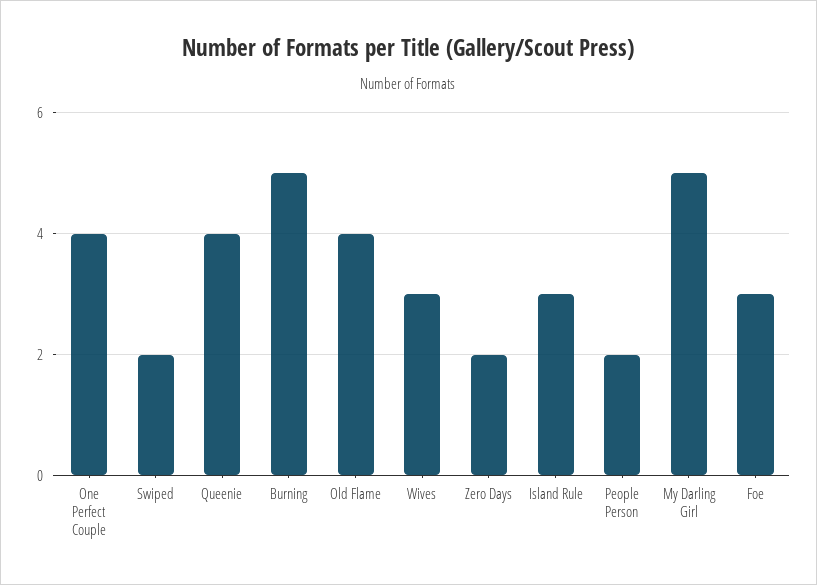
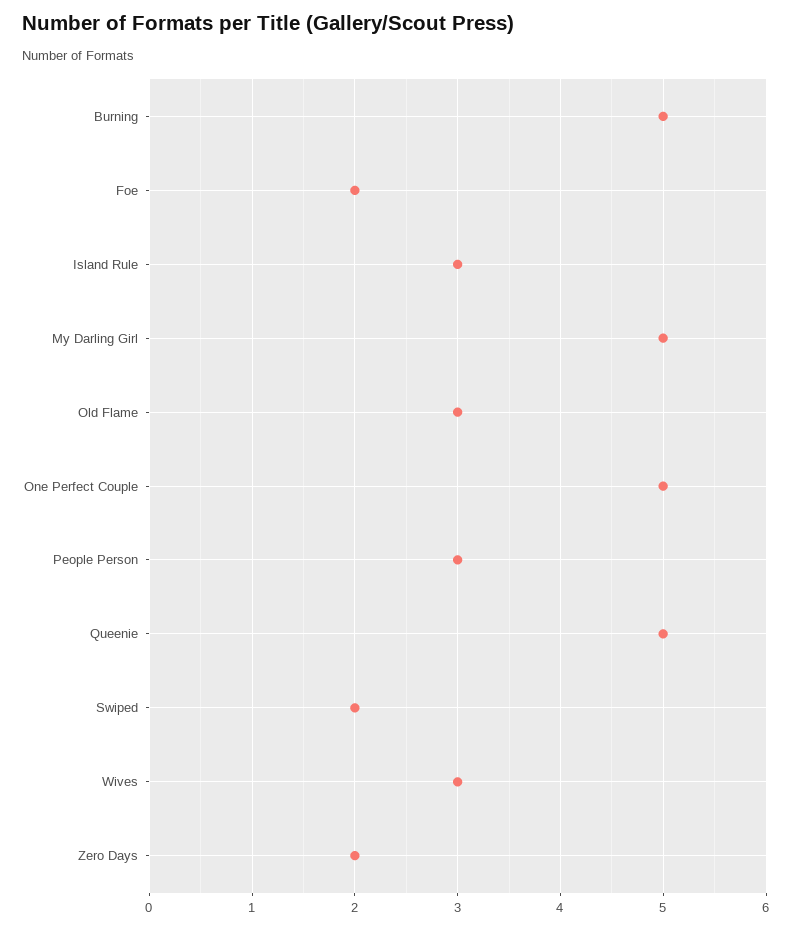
One Perfect Couple: 4 -> 5
Queenie: 4 -> 5
Old Flame: 4 -> 3
People Person: 2 -> 3
Foe: 3 -> 2

